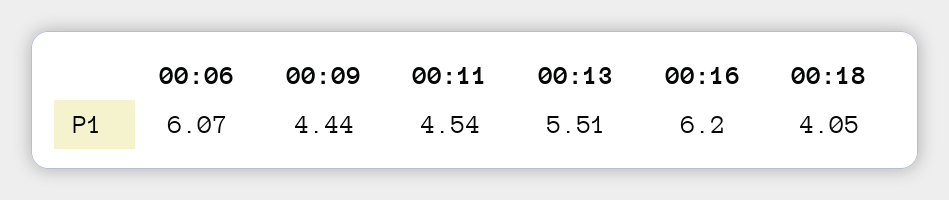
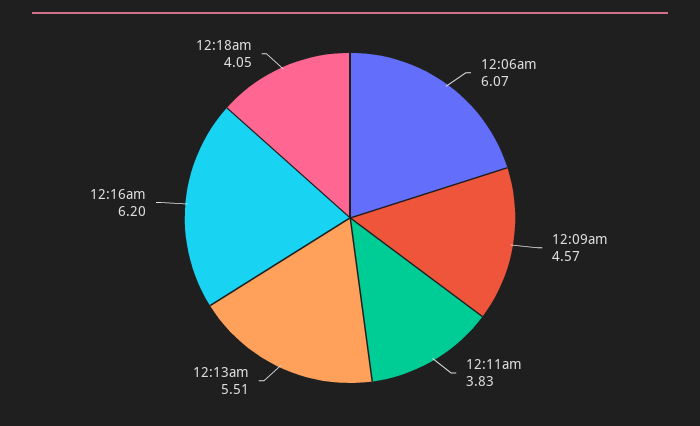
00:09: 4.44 -> 4.57
00:11: 4.54 -> 3.83

